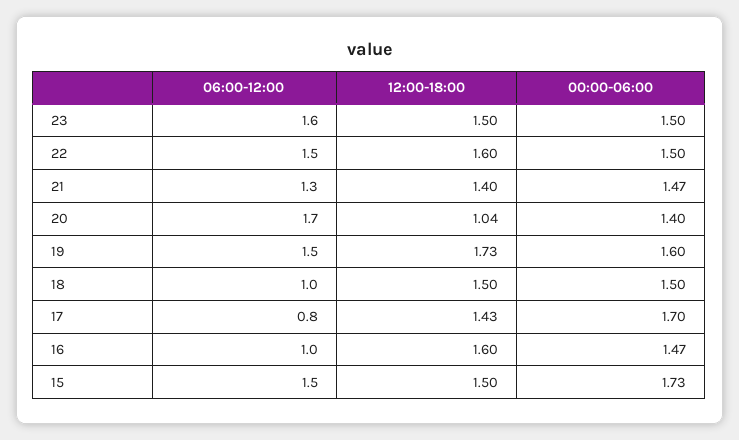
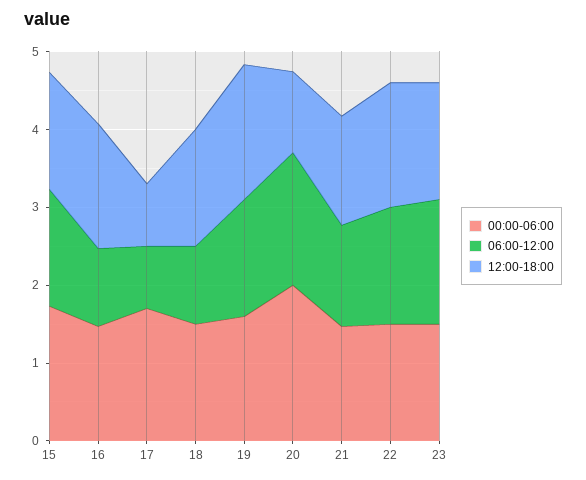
00:00-06:00, 20: 1.4 -> 2
12:00-18:00, 17: 1.43 -> 0.8

